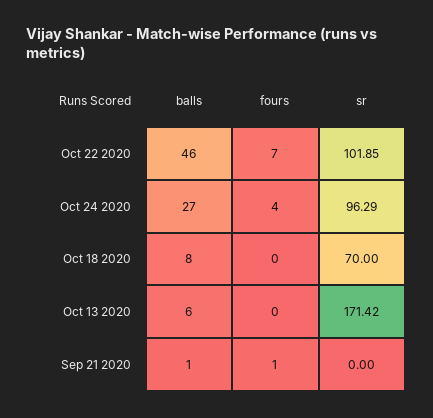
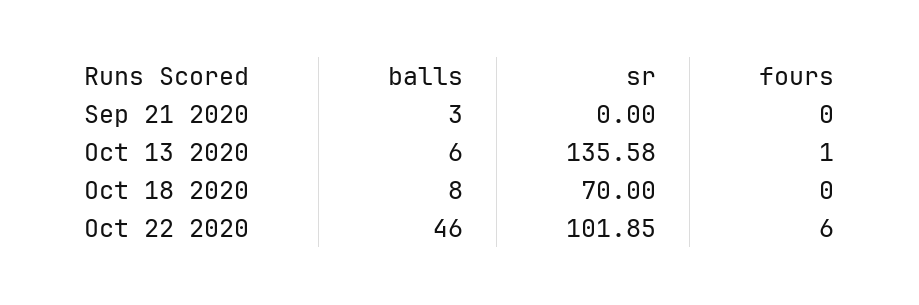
fours, Oct 22 2020: 7 -> 6
balls, Oct 24 2020: 27 -> none
fours, Oct 24 2020: 4 -> none
sr, Oct 24 2020: 96.29 -> none
fours, Oct 13 2020: 0 -> 1
sr, Oct 13 2020: 171.42 -> 135.58
balls, Sep 21 2020: 1 -> 3
fours, Sep 21 2020: 1 -> 0

